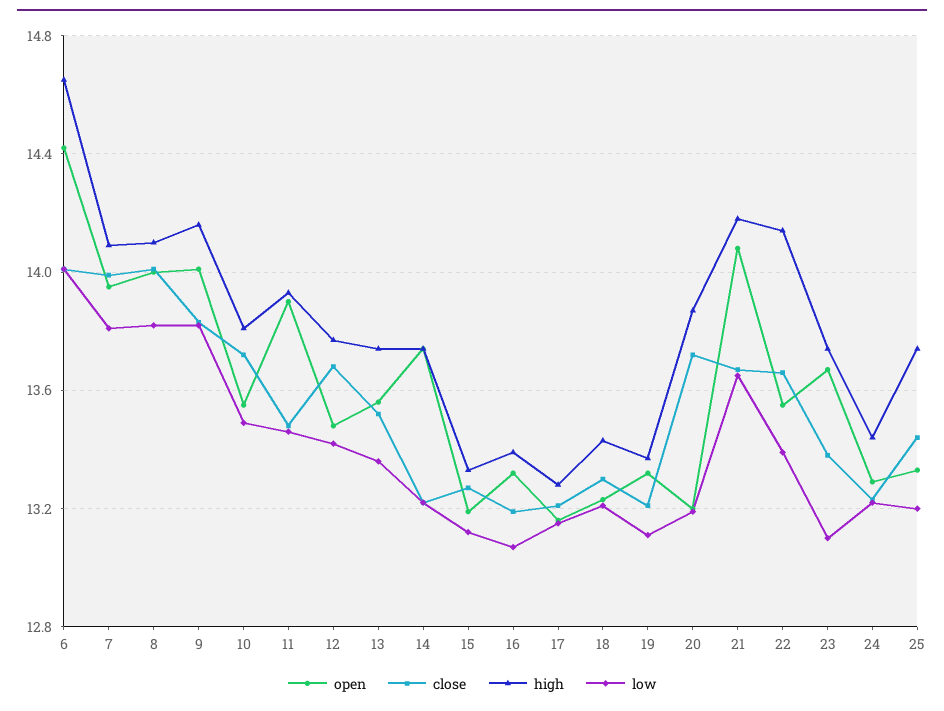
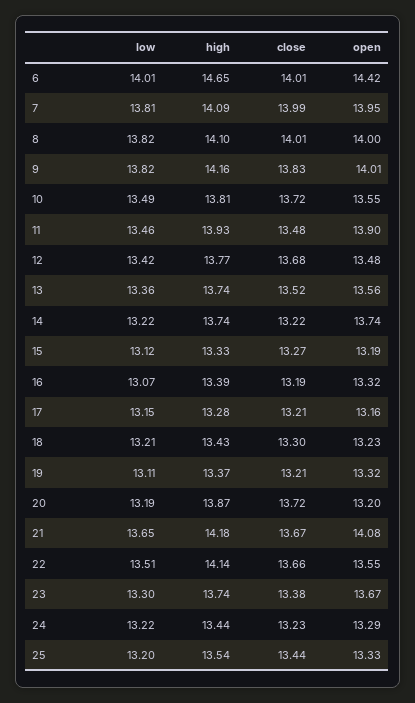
low, 22: 13.4 -> 13.51
low, 23: 13.1 -> 13.3
high, 25: 13.75 -> 13.54

